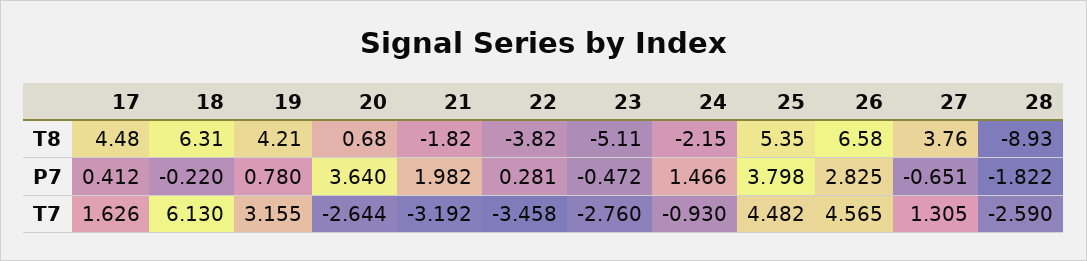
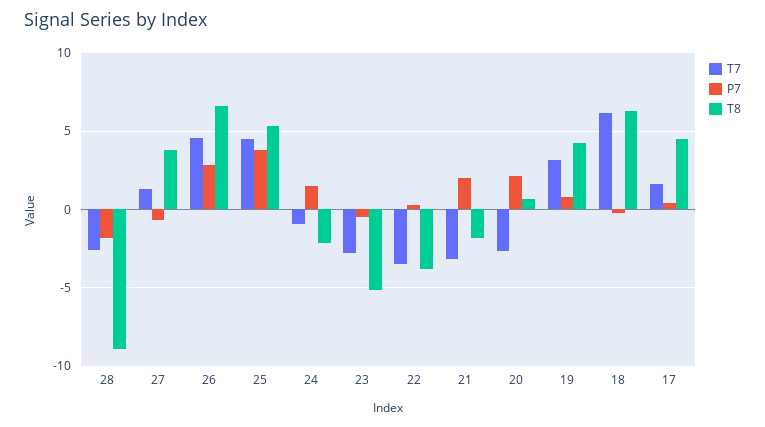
P7, 20: 3.64 -> 2

